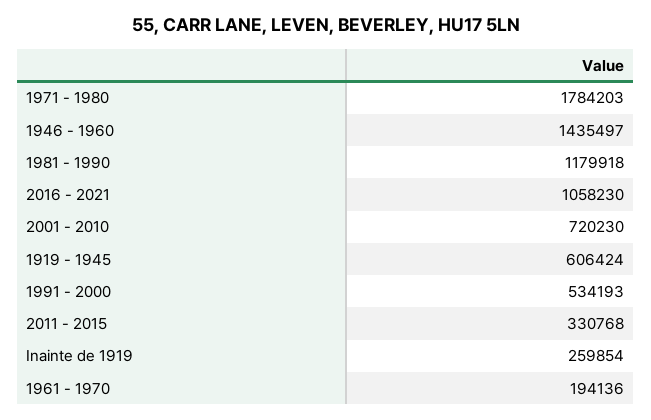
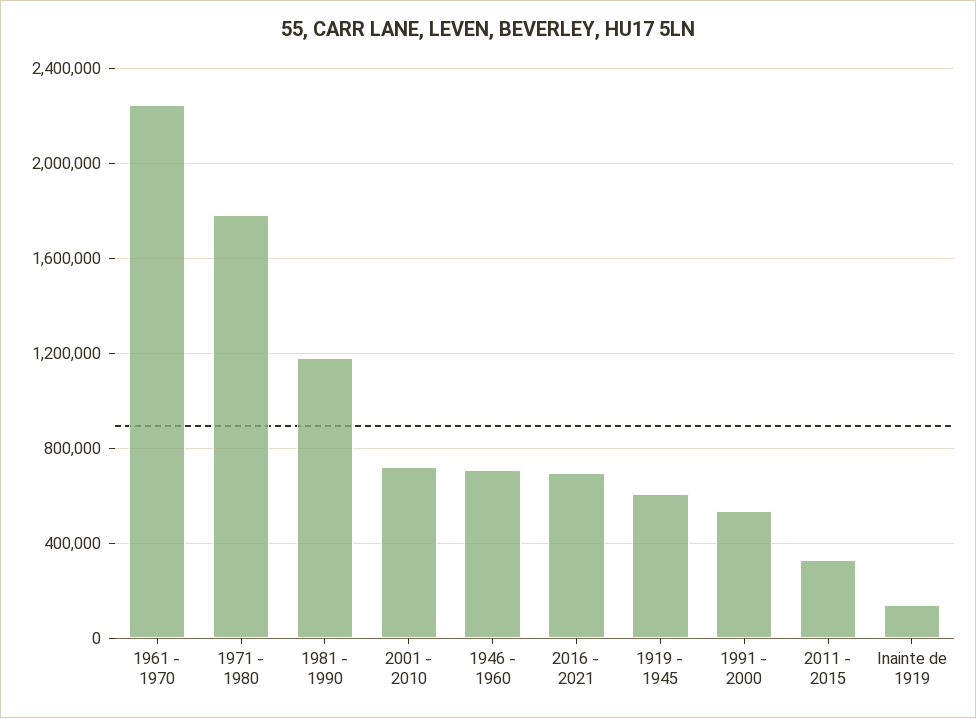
1946 - 1960: 1435497 -> 700000
2016 - 2021: 1058230 -> 700000
Inainte de 1919: 259854 -> 150000
1961 - 1970: 194136 -> 2250000

